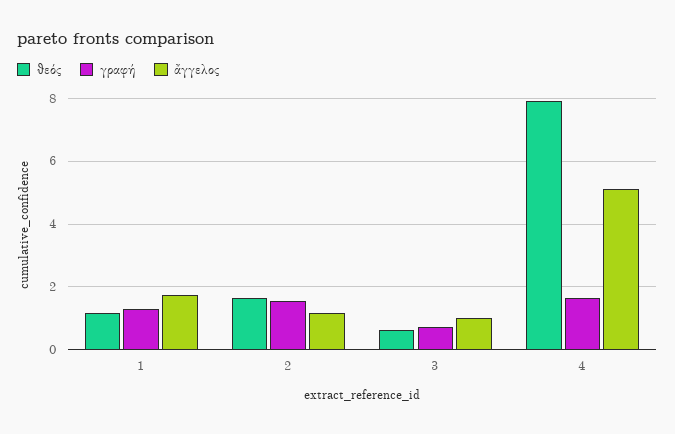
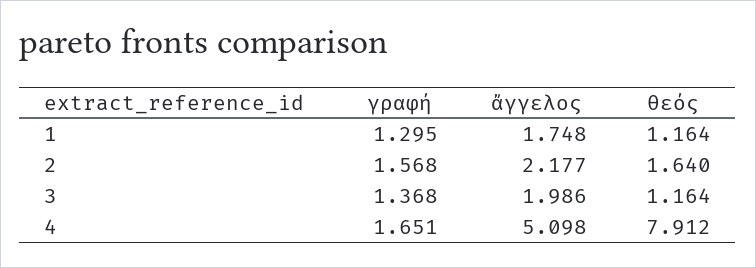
ἄγγελος, 2: 1.2 -> 2.177
θεός, 3: 0.6 -> 1.164
γραφή, 3: 0.8 -> 1.368
ἄγγελος, 3: 1 -> 1.986

